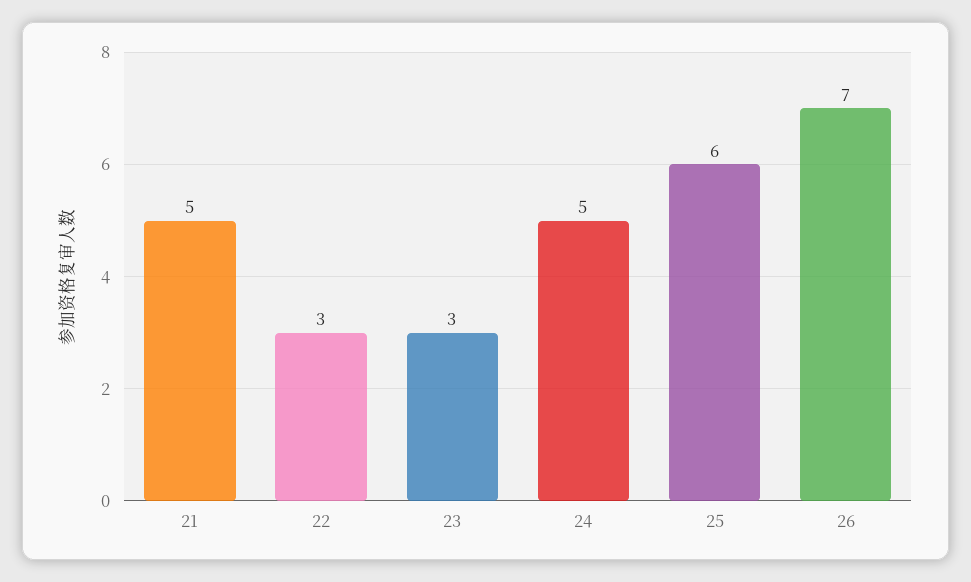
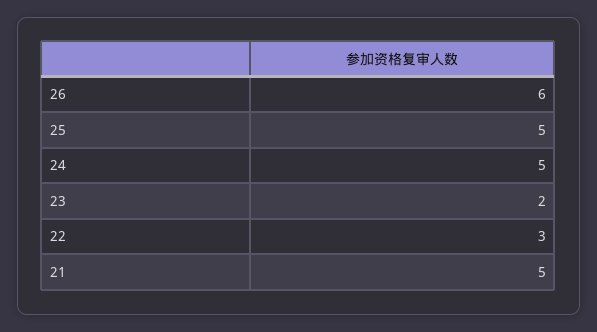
23: 3 -> 2
25: 6 -> 5
26: 7 -> 6

